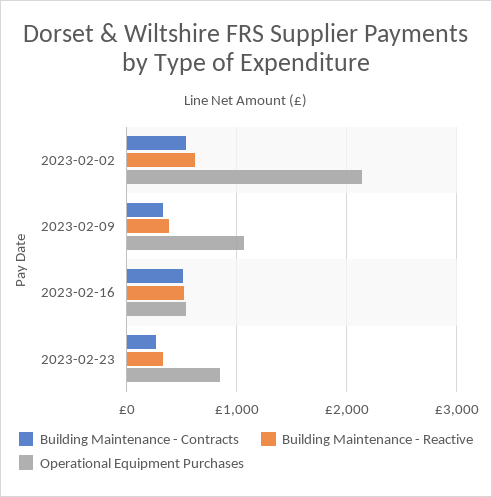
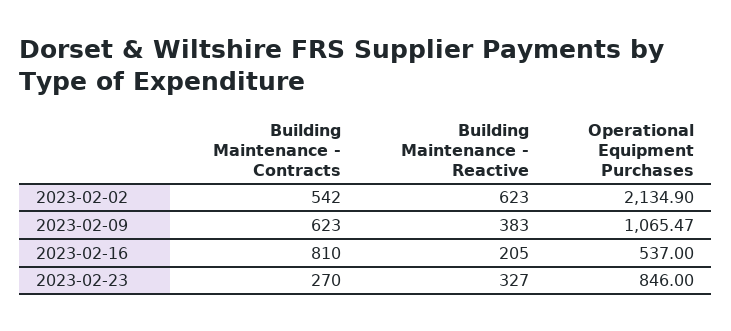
Building Maintenance - Contracts, 2023-02-09: 300 -> 623
Building Maintenance - Contracts, 2023-02-16: 500 -> 810
Building Maintenance - Reactive, 2023-02-16: 500 -> 205

